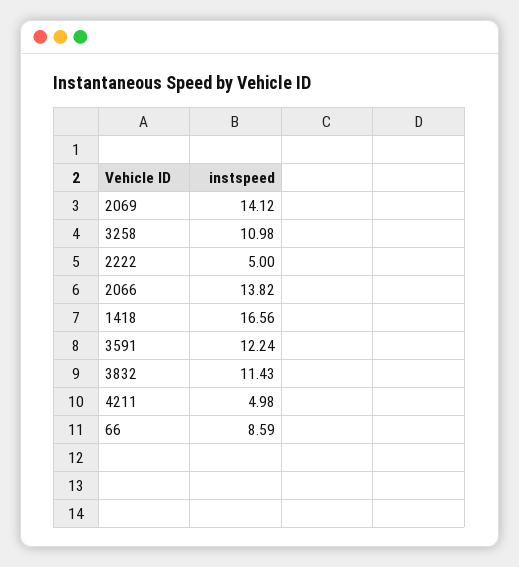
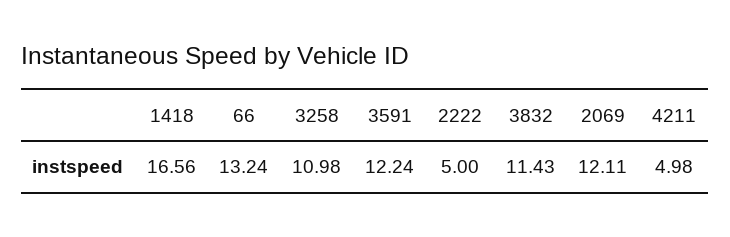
2069: 14.12 -> 12.11
2066: 13.82 -> none
66: 8.59 -> 13.24

